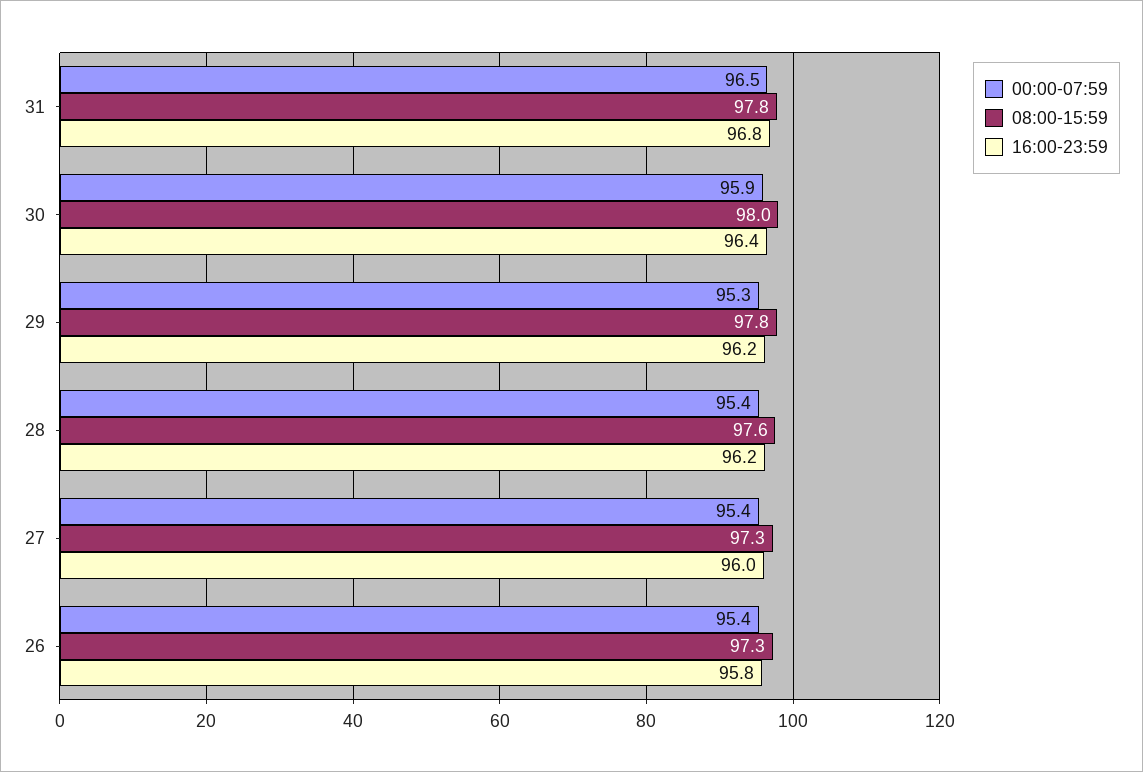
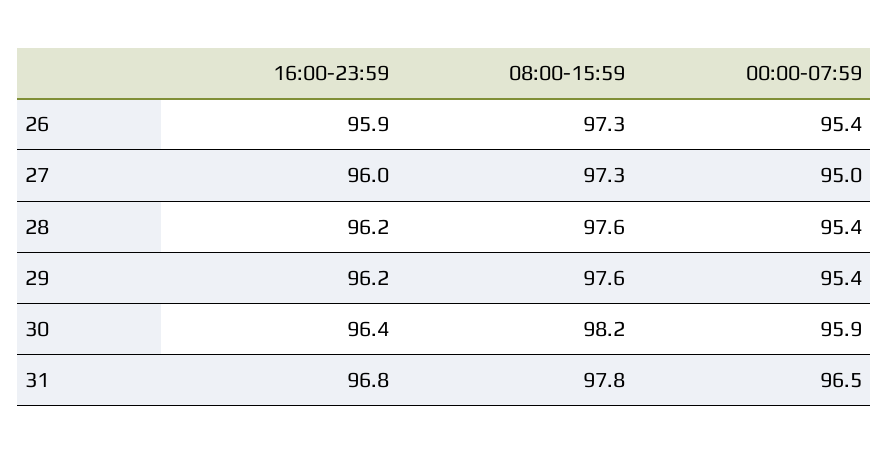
08:00-15:59, 30: 98 -> 98.2
00:00-07:59, 29: 95.3 -> 95.4
08:00-15:59, 29: 97.8 -> 97.6
00:00-07:59, 27: 95.4 -> 95
16:00-23:59, 26: 95.8 -> 95.9

